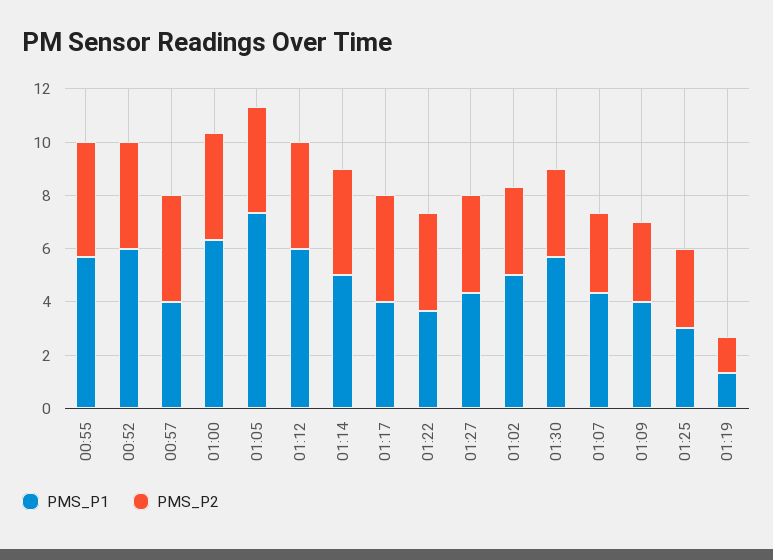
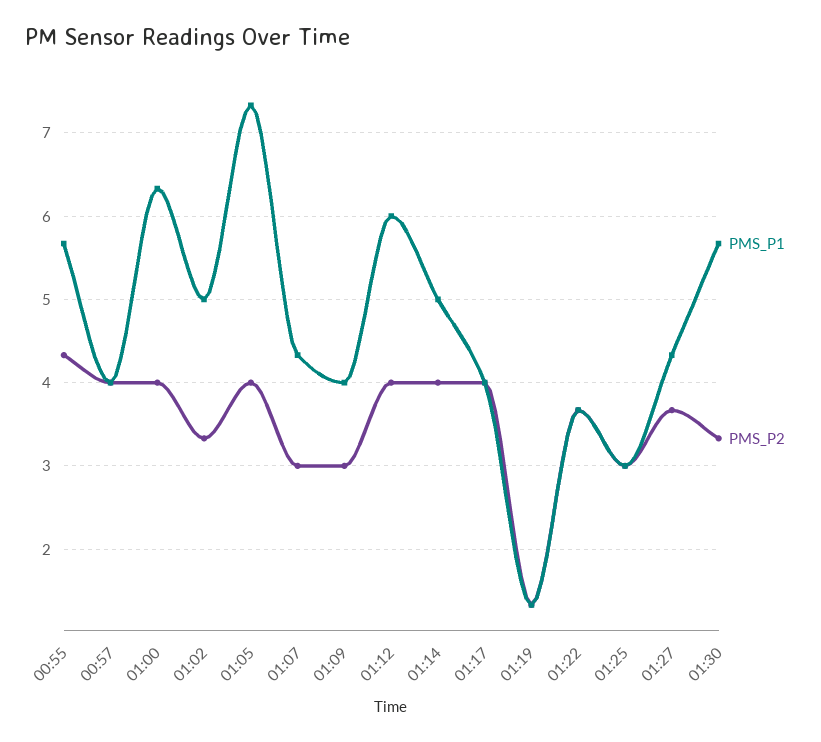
PMS_P1, 00:52: 6 -> none
PMS_P2, 00:52: 4 -> none

